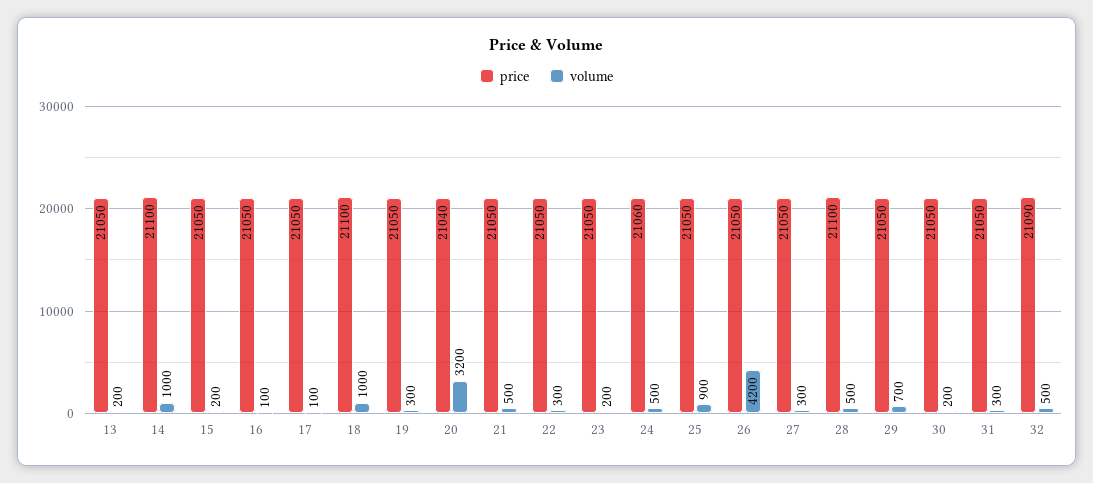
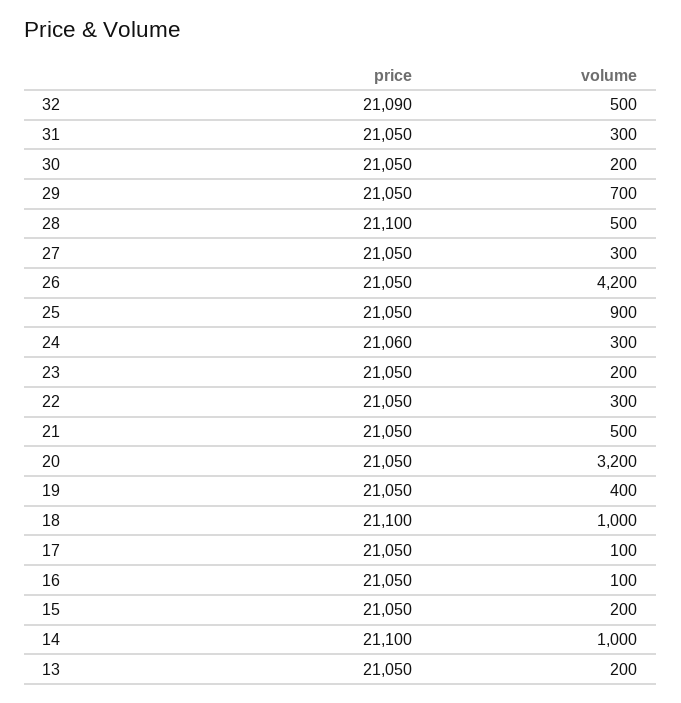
volume, 19: 300 -> 400
price, 20: 21040 -> 21050
volume, 24: 500 -> 300

